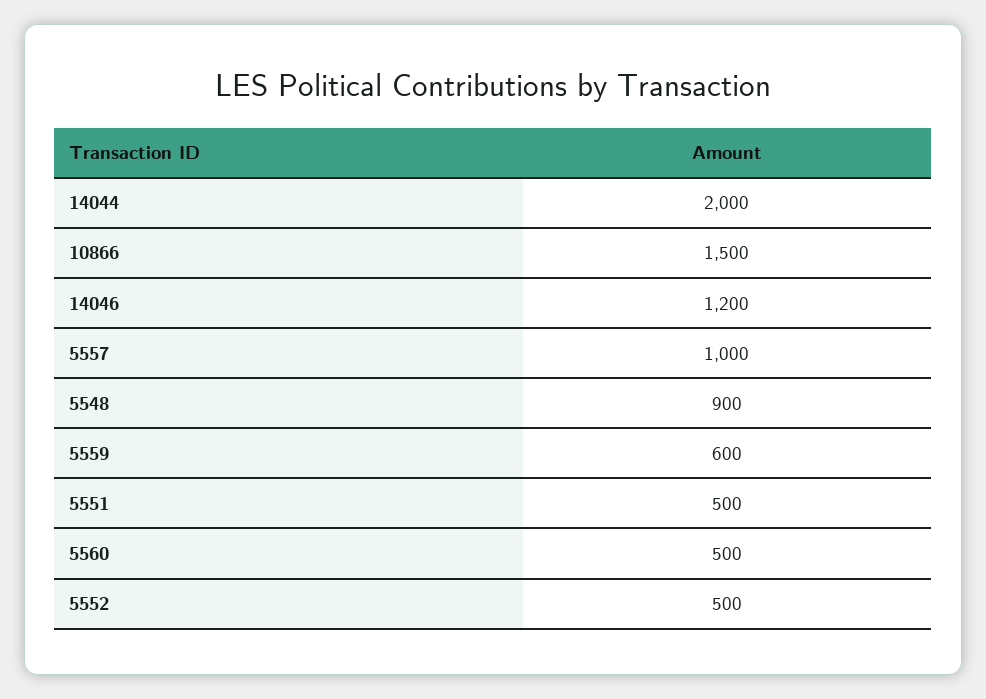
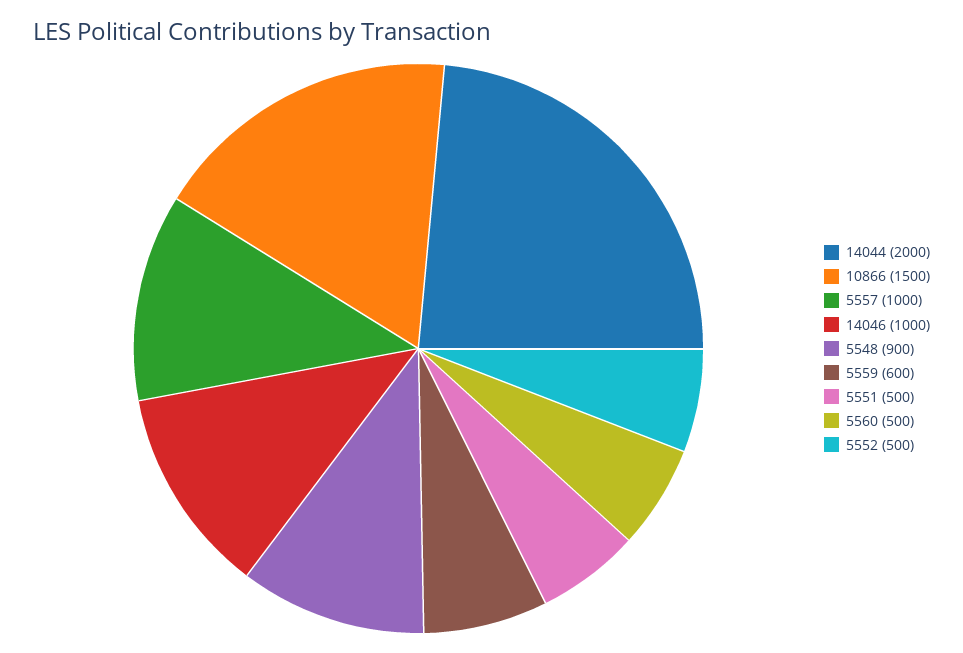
14046: 1200 -> 1000

